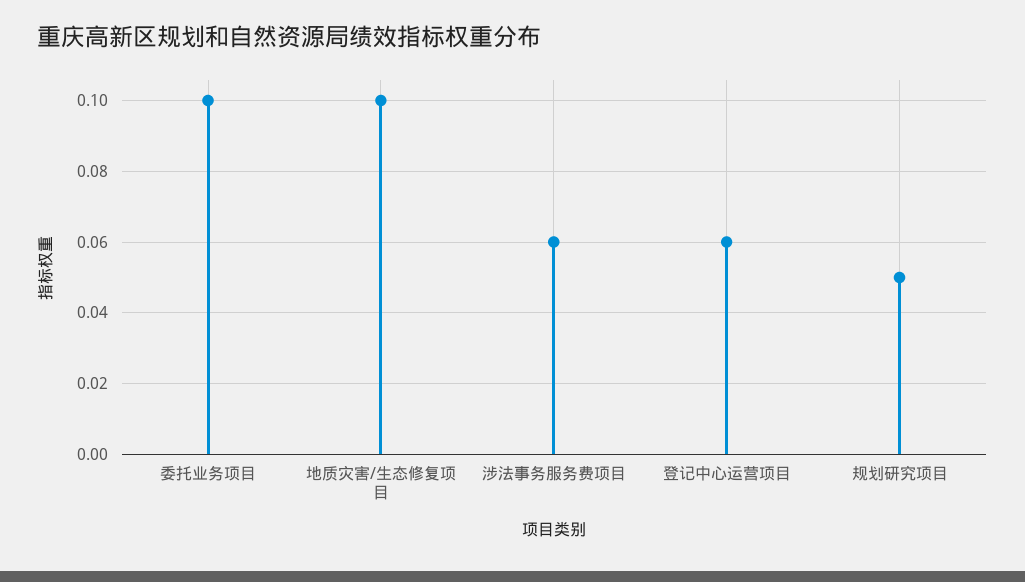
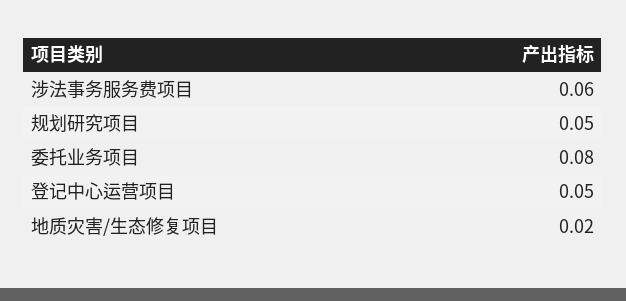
委托业务项目: 0.1 -> 0.08
地质灾害/生态修复项目: 0.1 -> 0.02
登记中心运营项目: 0.06 -> 0.05

